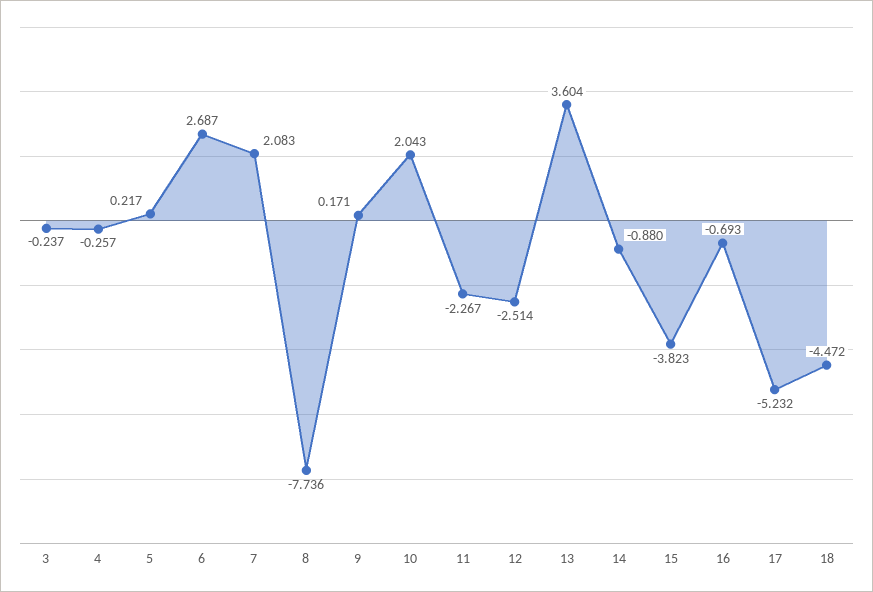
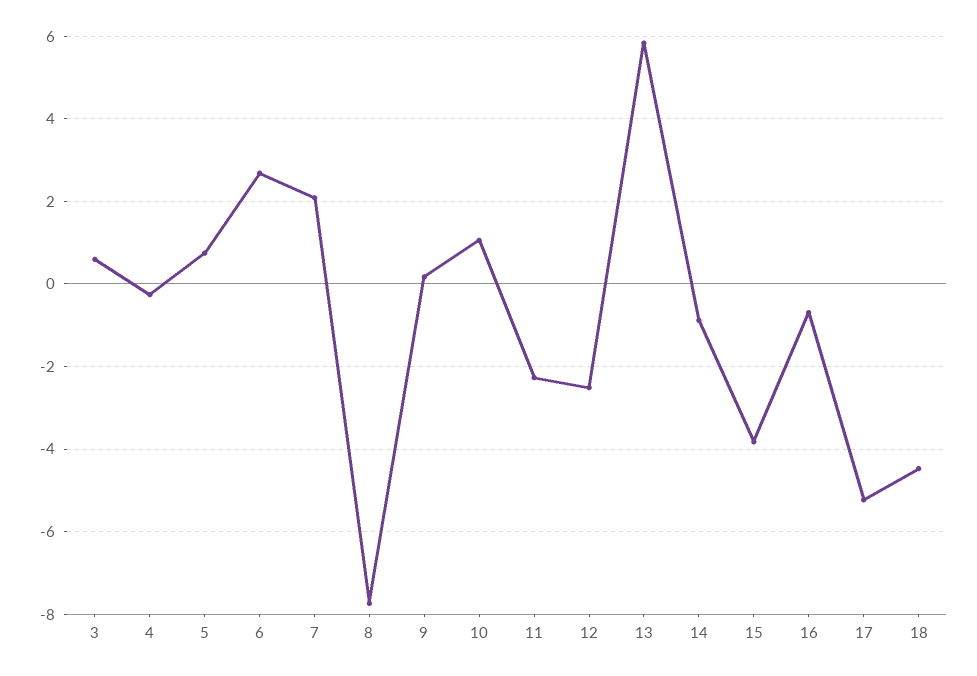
3: -0.237 -> 0.6
5: 0.217 -> 0.8
10: 2.043 -> 1
13: 3.604 -> 5.8

